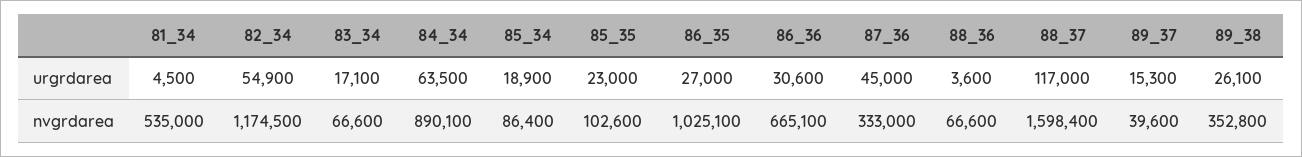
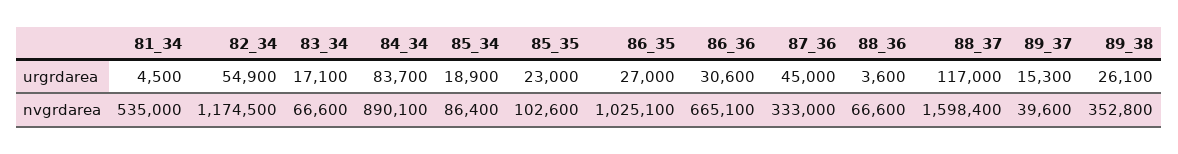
84_34, urgrdarea: 63500 -> 83700

